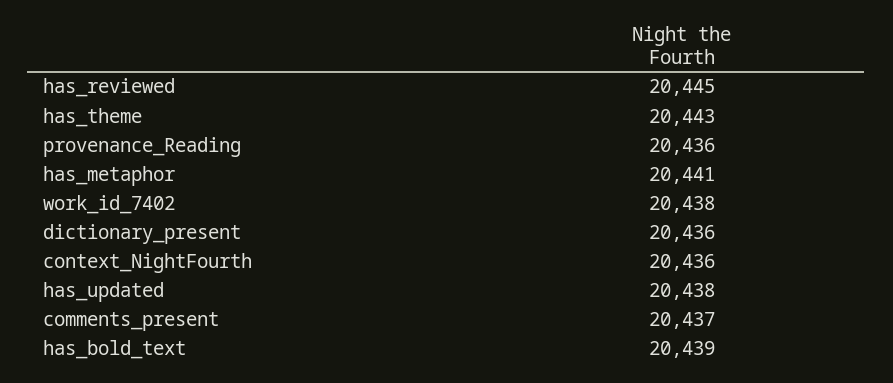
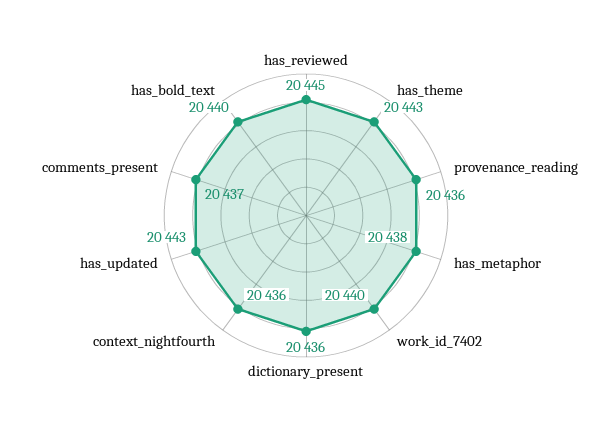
has_metaphor: 20441 -> 20438
work_id_7402: 20438 -> 20440
has_updated: 20438 -> 20443
has_bold_text: 20439 -> 20440

